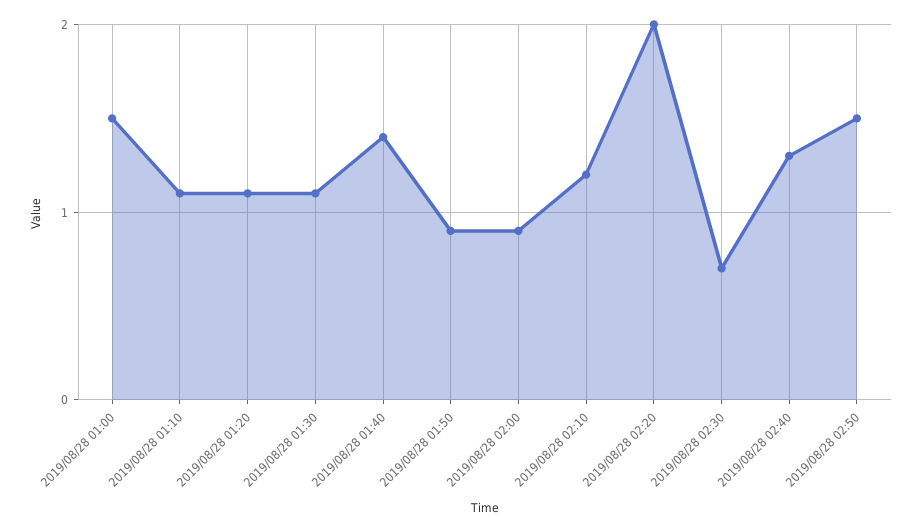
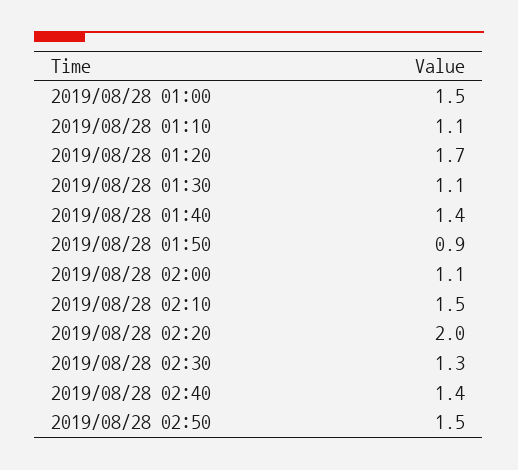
2019/08/28 01:20: 1.1 -> 1.7
2019/08/28 02:00: 0.9 -> 1.1
2019/08/28 02:10: 1.2 -> 1.5
2019/08/28 02:30: 0.7 -> 1.3
2019/08/28 02:40: 1.3 -> 1.4

